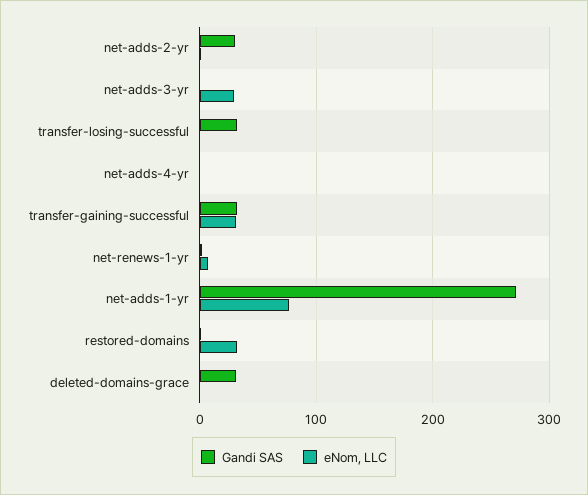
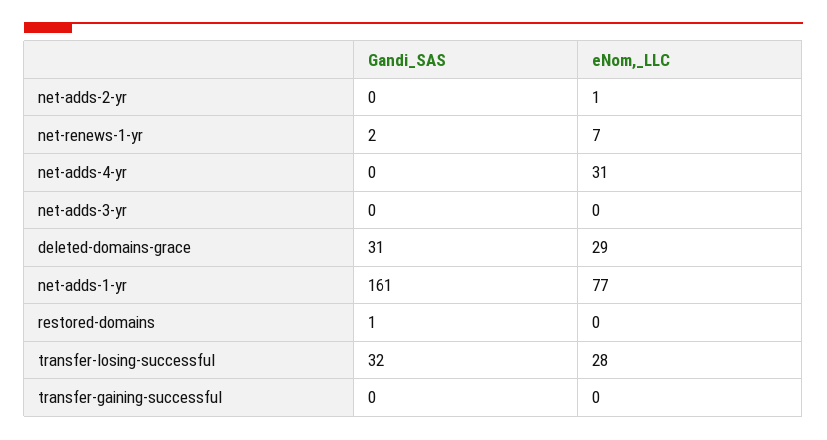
Gandi SAS, net-adds-2-yr: 30 -> 0
eNom, LLC, net-adds-3-yr: 30 -> 0
eNom, LLC, transfer-losing-successful: 0 -> 28
eNom, LLC, net-adds-4-yr: 0 -> 31
Gandi SAS, transfer-gaining-successful: 30 -> 0
eNom, LLC, transfer-gaining-successful: 30 -> 0
Gandi SAS, net-adds-1-yr: 270 -> 161
eNom, LLC, restored-domains: 30 -> 0
eNom, LLC, deleted-domains-grace: 0 -> 29

